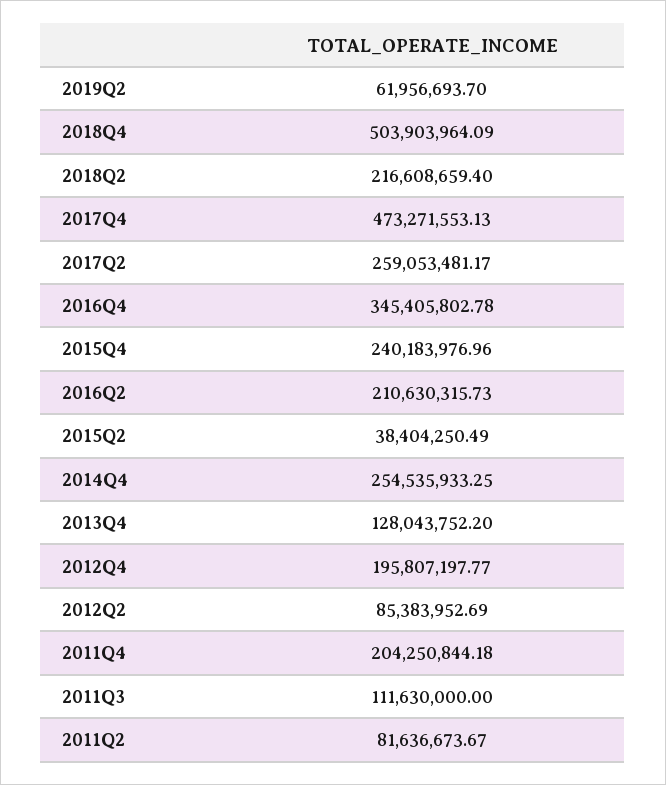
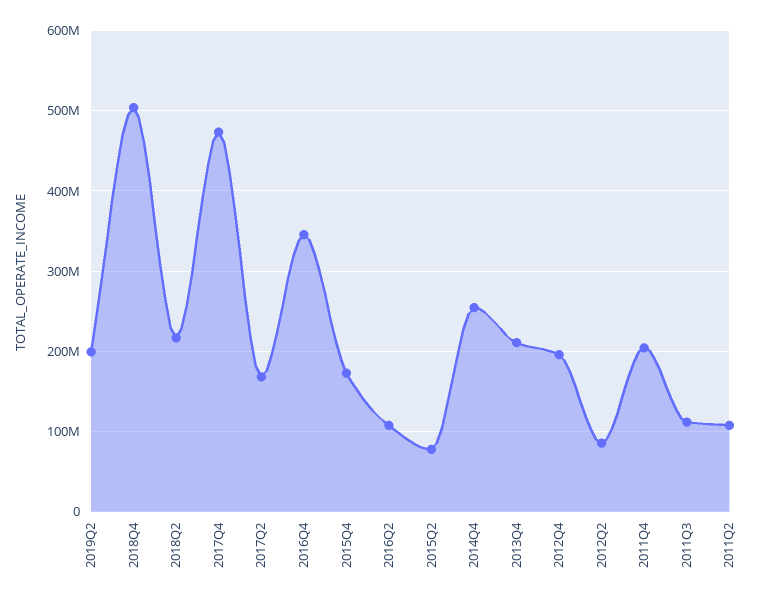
2019Q2: 61956693.7 -> 200000000
2017Q2: 259053481.17 -> 170000000
2015Q4: 240183976.96 -> 170000000
2016Q2: 210630315.73 -> 110000000
2015Q2: 38404250.49 -> 80000000
2013Q4: 128043752.2 -> 210000000
2011Q2: 81636673.67 -> 110000000

